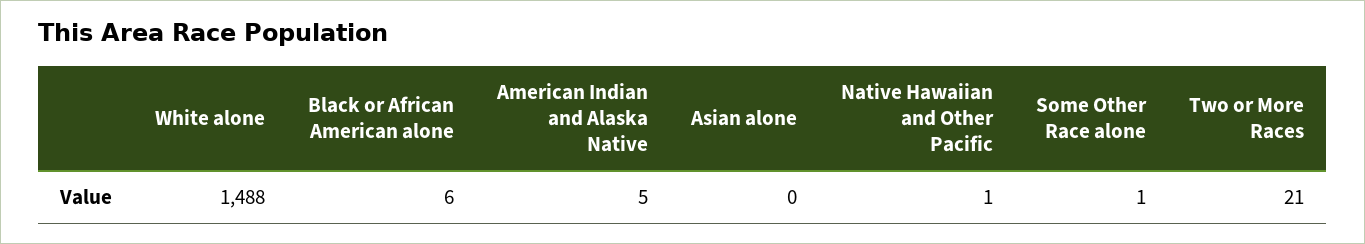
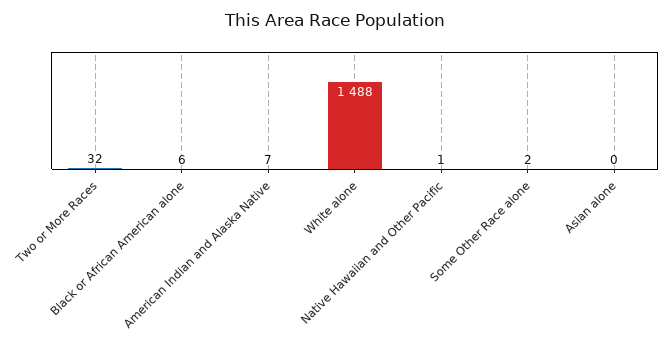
American Indian and Alaska Native: 5 -> 7
Some Other Race alone: 1 -> 2
Two or More Races: 21 -> 32

